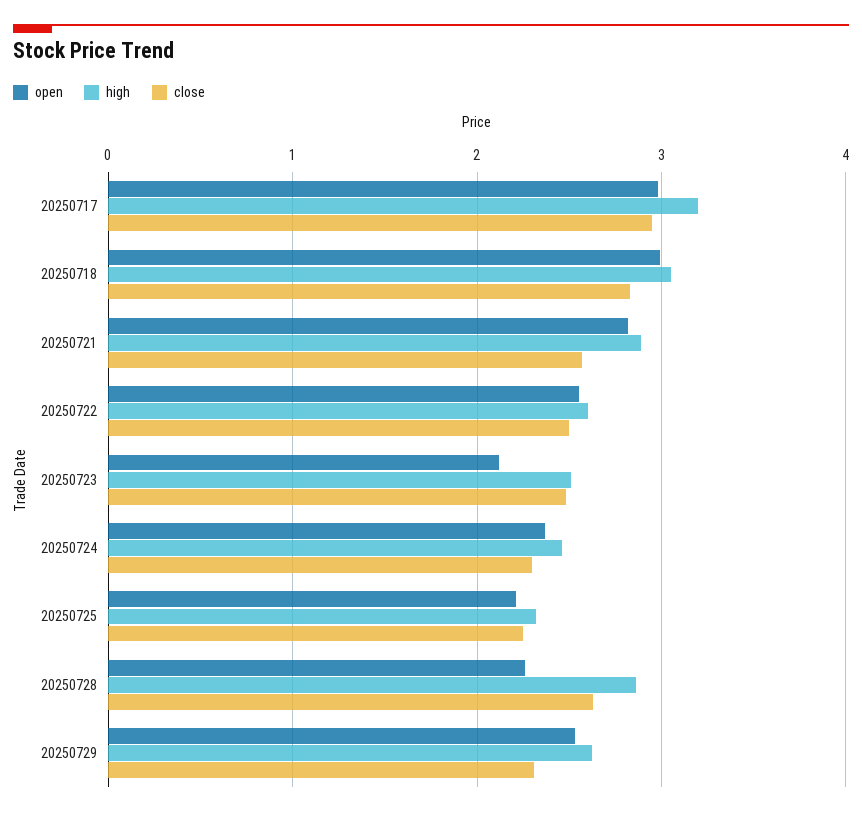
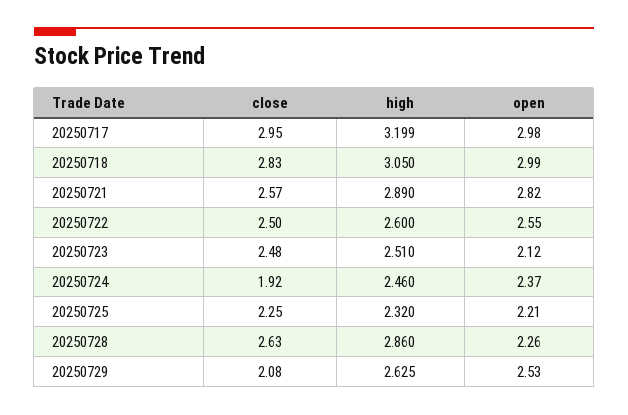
close, 20250724: 2.3 -> 1.92
close, 20250729: 2.3 -> 2.08

